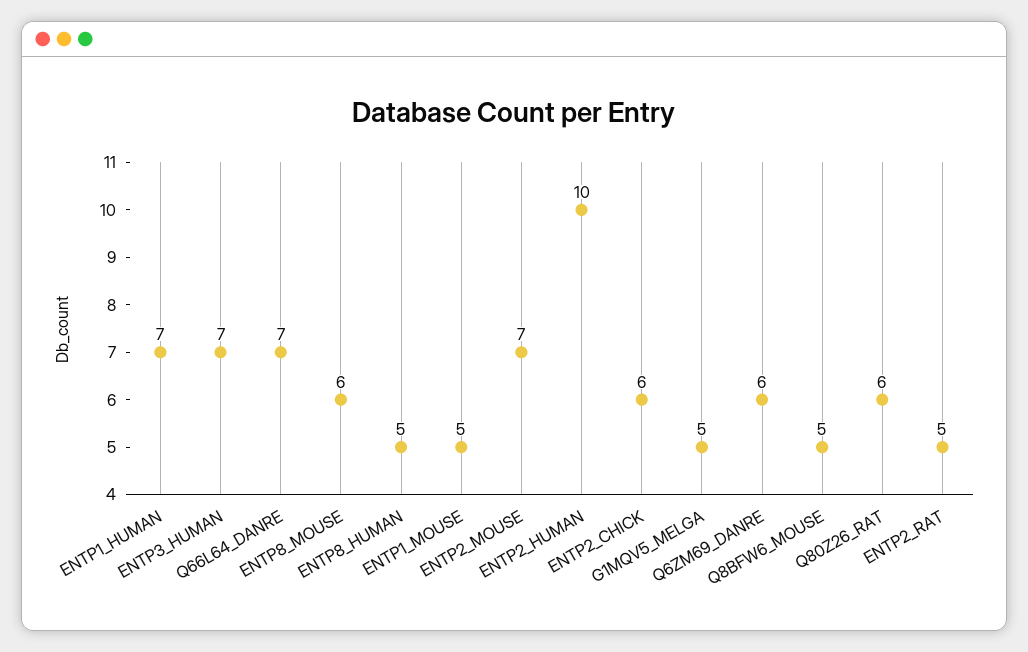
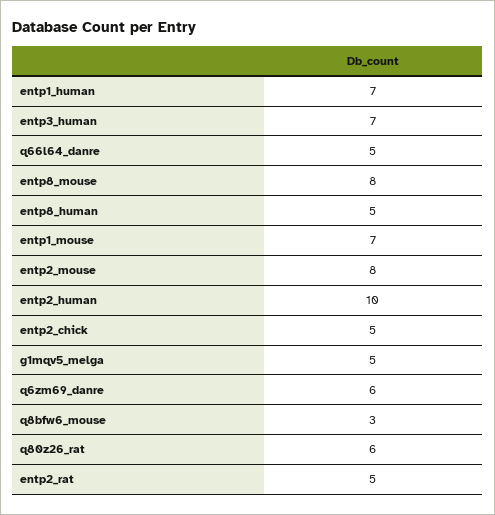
Q66L64_DANRE: 7 -> 5
ENTP8_MOUSE: 6 -> 8
ENTP1_MOUSE: 5 -> 7
ENTP2_MOUSE: 7 -> 8
ENTP2_CHICK: 6 -> 5
Q8BFW6_MOUSE: 5 -> 3

